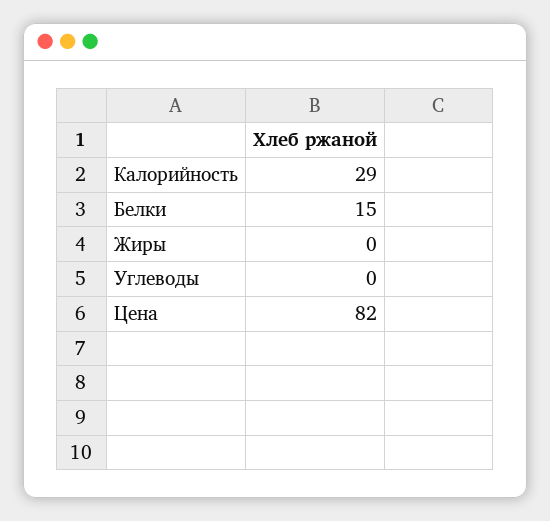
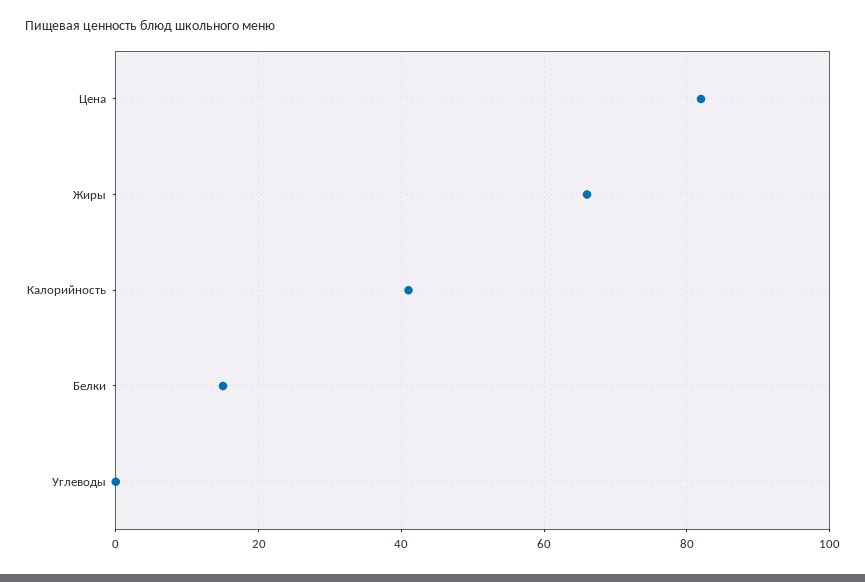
Калорийность: 29 -> 40
Жиры: 0 -> 65

